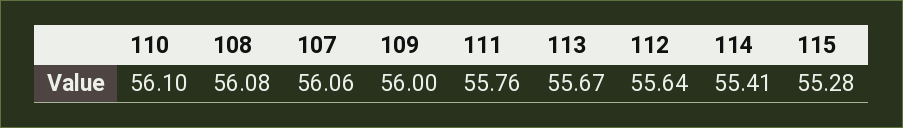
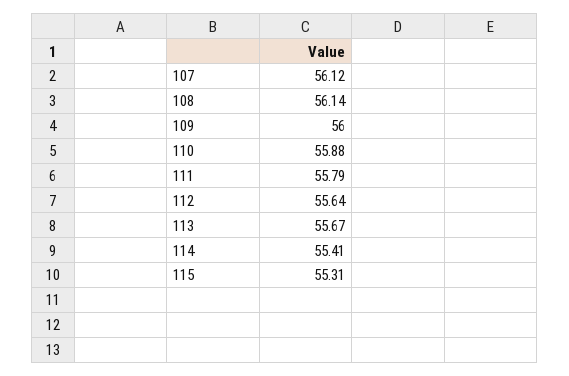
110: 56.1 -> 55.88
108: 56.08 -> 56.14
107: 56.06 -> 56.12
111: 55.76 -> 55.79
115: 55.28 -> 55.31

